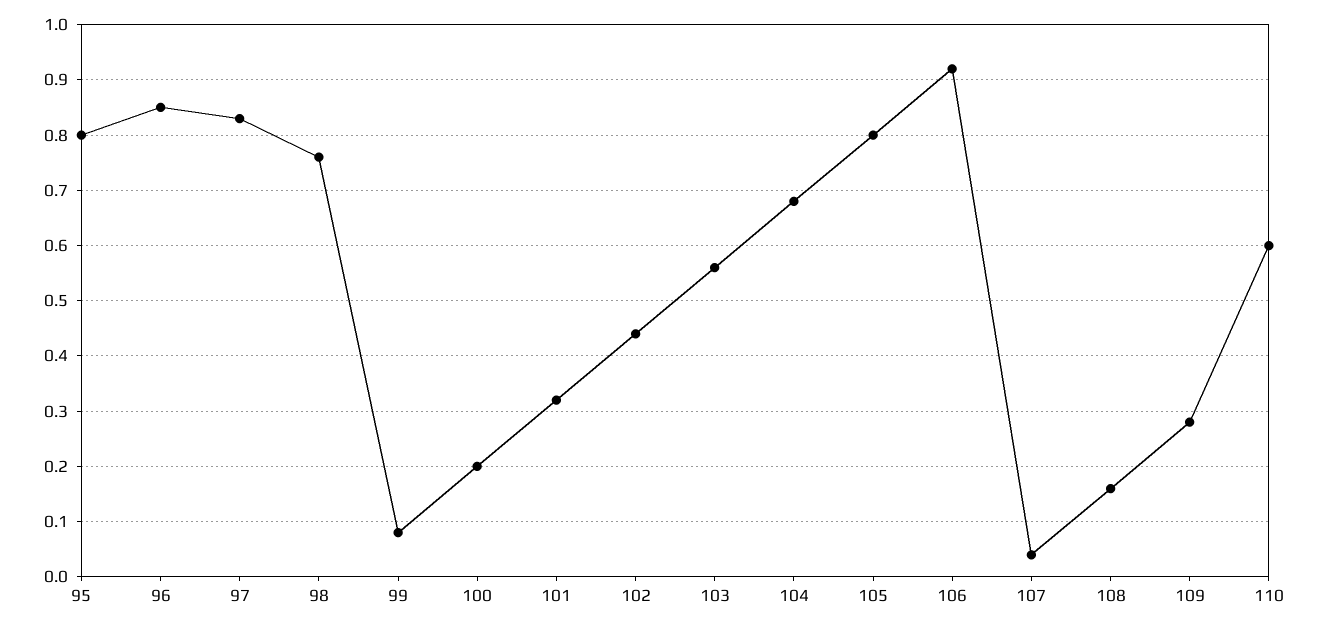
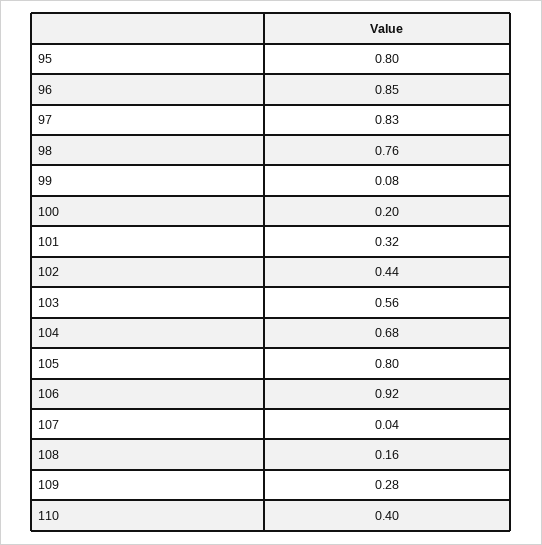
110: 0.6 -> 0.4

